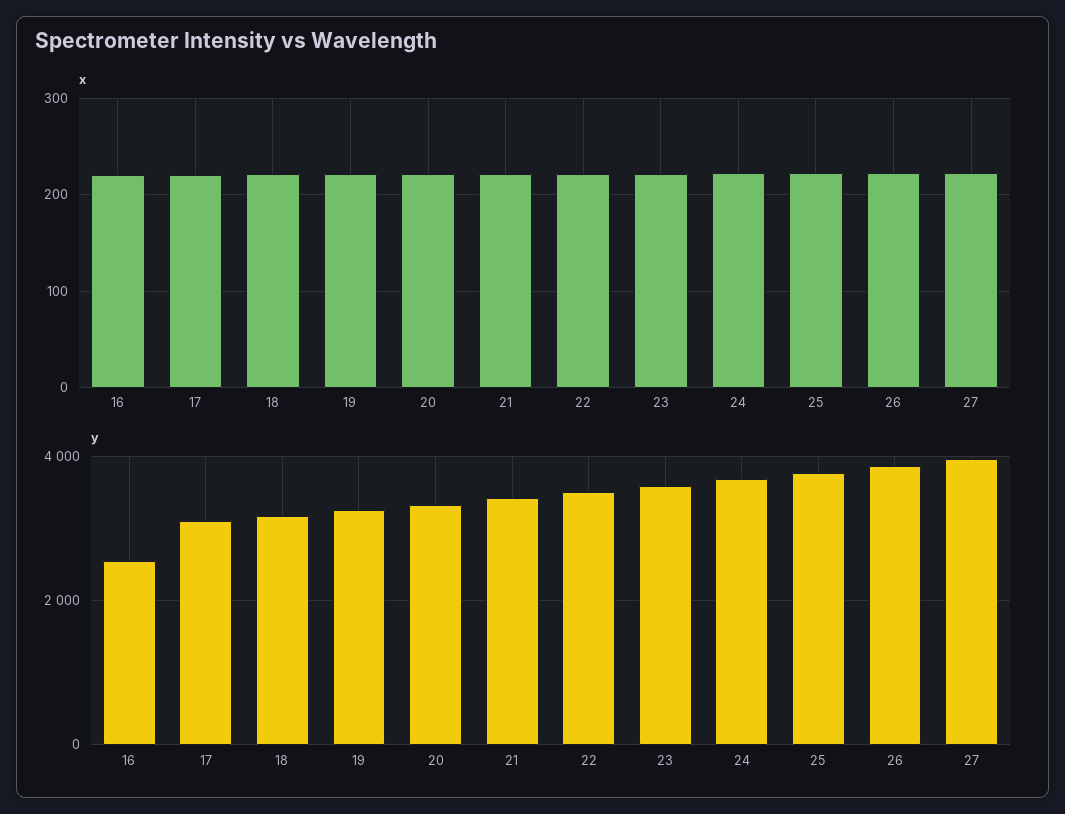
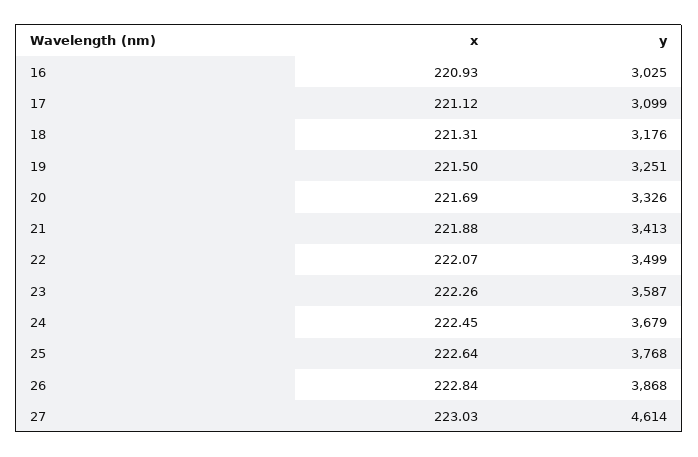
y, 16: 2600 -> 3025
y, 27: 4000 -> 4614

